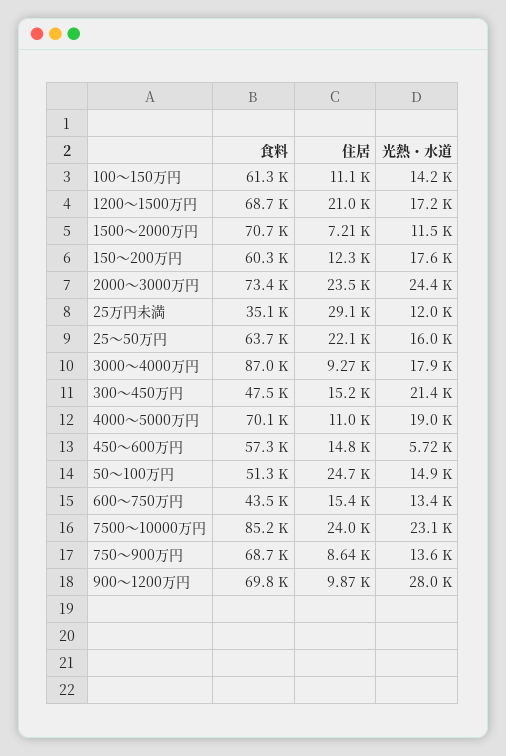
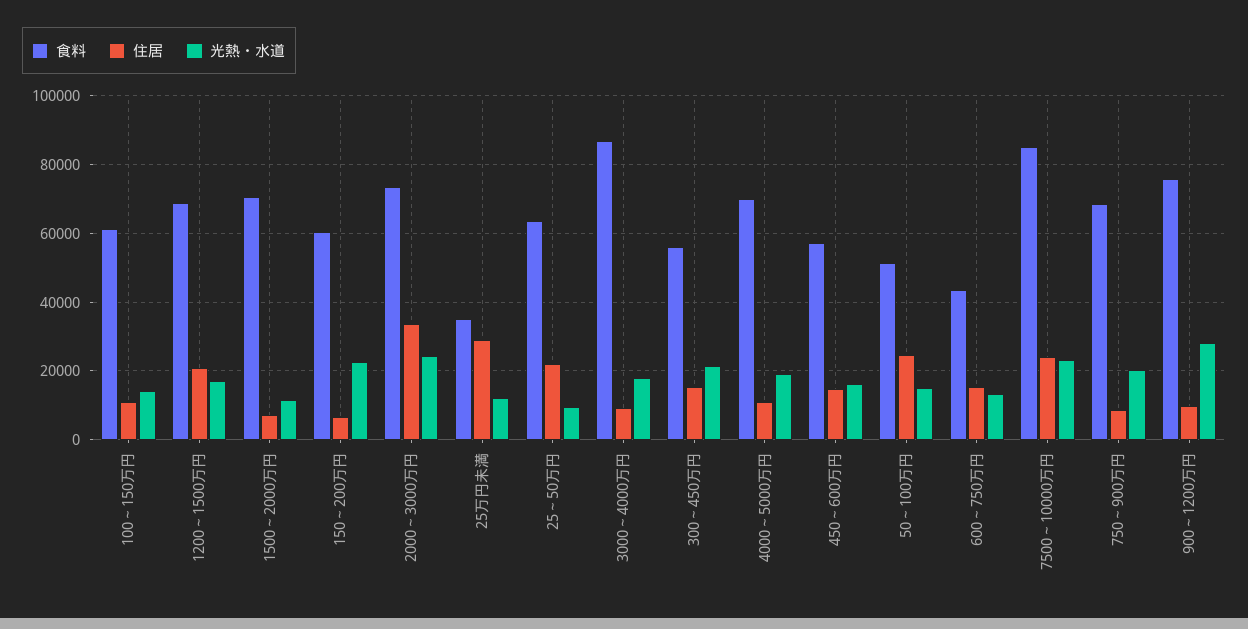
住居, 150～200万円: 12300 -> 6000
光熱・水道, 150～200万円: 17600 -> 22000
住居, 2000～3000万円: 23500 -> 34000
光熱・水道, 25～50万円: 16000 -> 10000
食料, 300～450万円: 47500 -> 56000
光熱・水道, 450～600万円: 5720 -> 16000
光熱・水道, 750～900万円: 13600 -> 20000
食料, 900～1200万円: 69800 -> 76000

